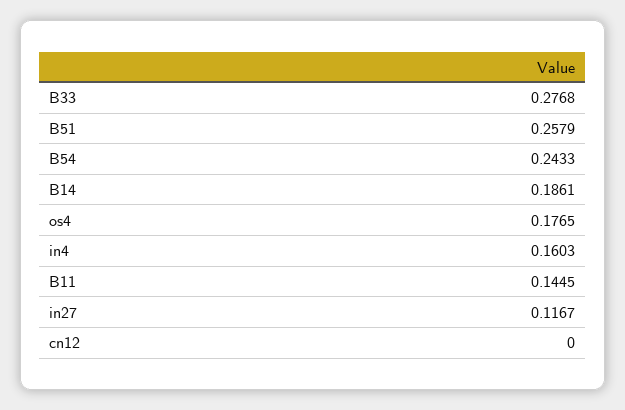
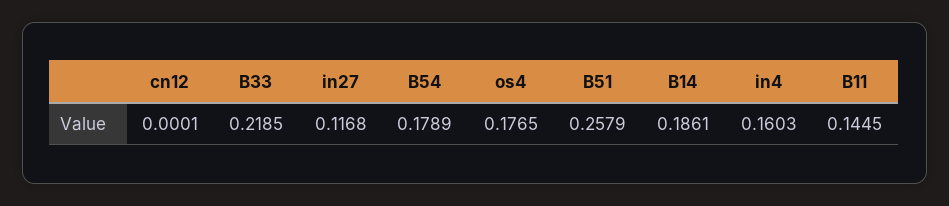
B33: 0.2768 -> 0.2185
B54: 0.2433 -> 0.1789
in27: 0.1167 -> 0.1168
cn12: 0 -> 0.0001

